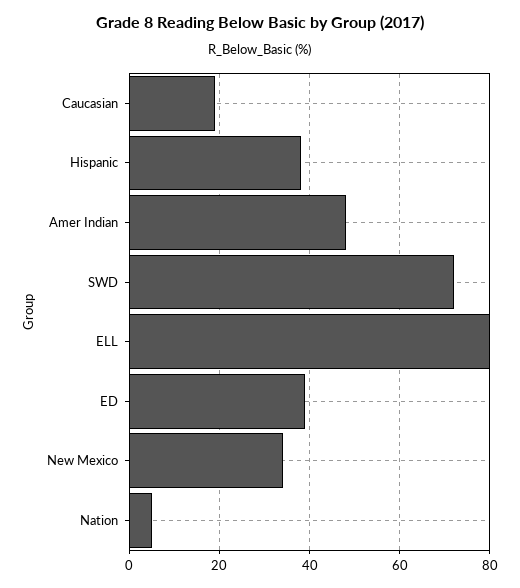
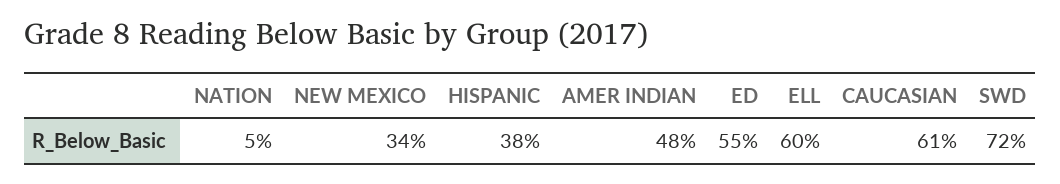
Caucasian: 20 -> 61
ELL: 80 -> 60
ED: 40 -> 55

